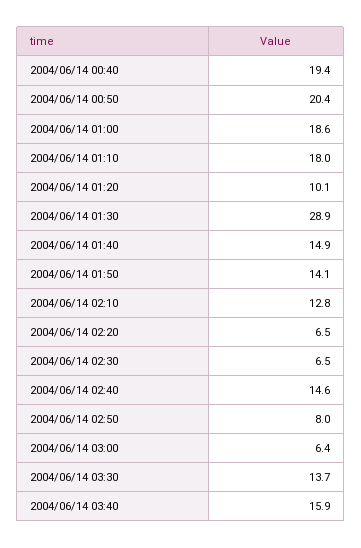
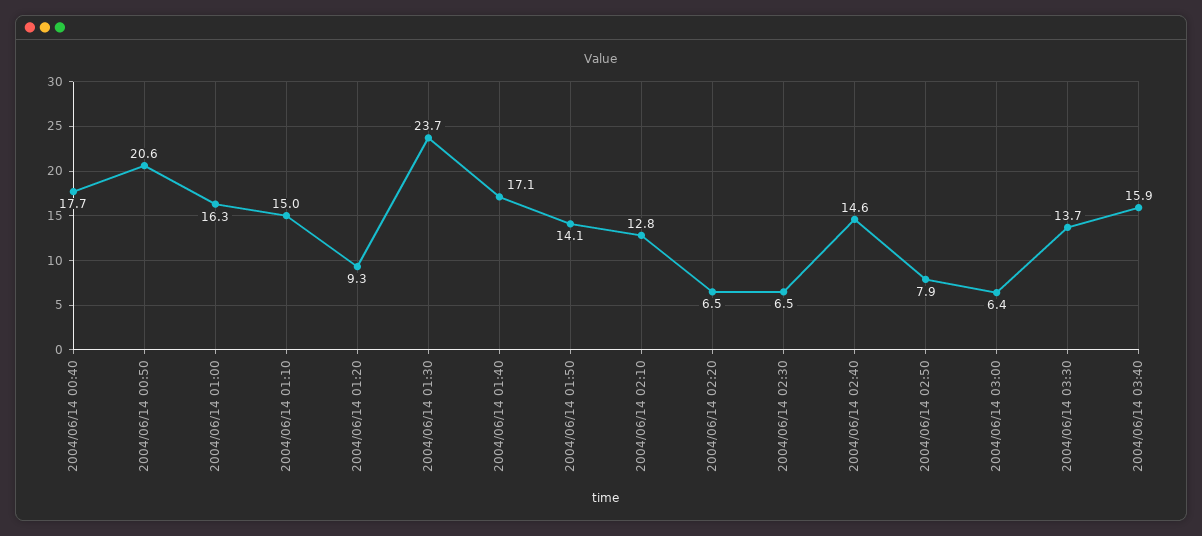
2004/06/14 00:40: 19.4 -> 17.7
2004/06/14 00:50: 20.4 -> 20.6
2004/06/14 01:00: 18.6 -> 16.3
2004/06/14 01:10: 18 -> 15
2004/06/14 01:20: 10.1 -> 9.3
2004/06/14 01:30: 28.9 -> 23.7
2004/06/14 01:40: 14.9 -> 17.1
2004/06/14 02:50: 8 -> 7.9

